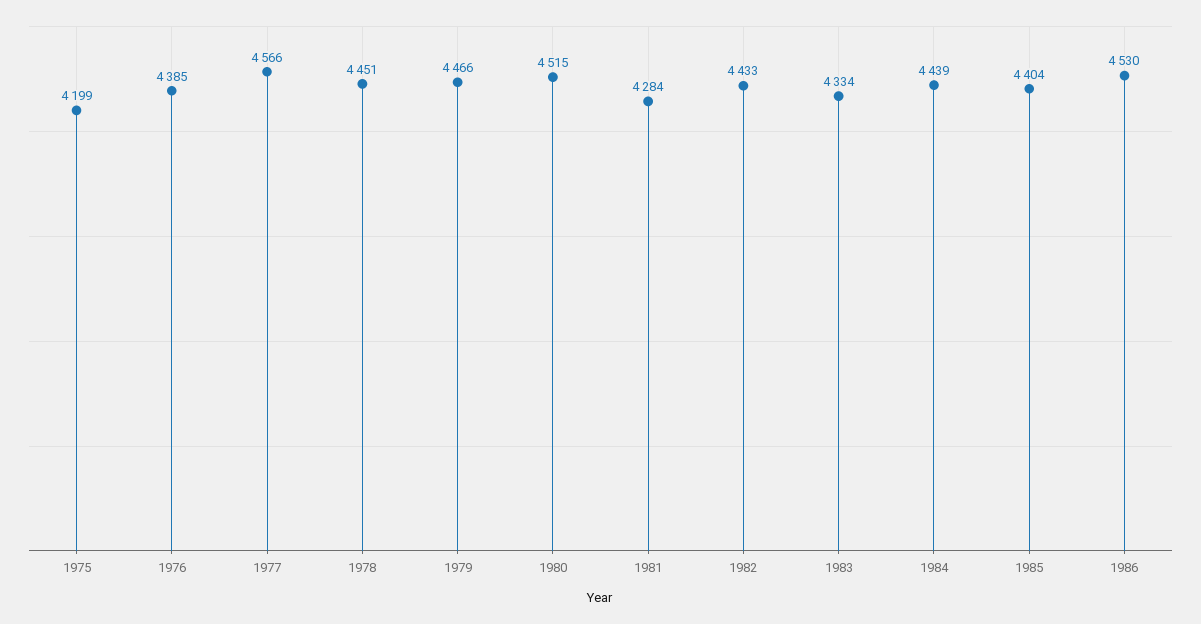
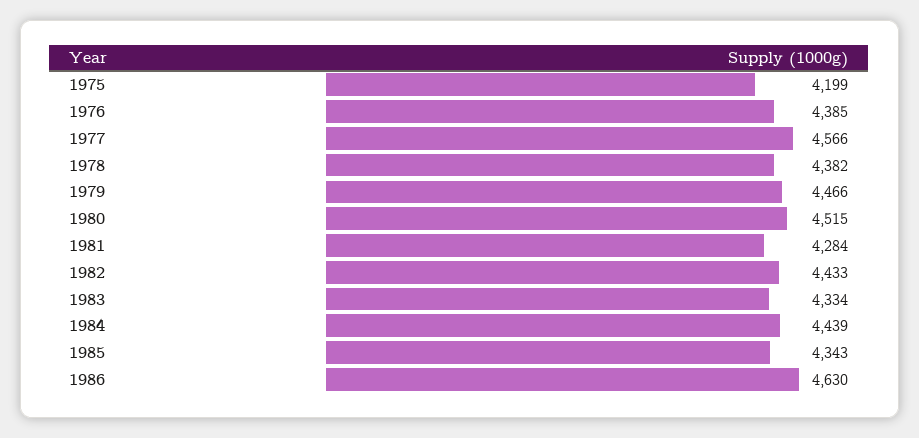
1978: 4451 -> 4382
1985: 4404 -> 4343
1986: 4530 -> 4630

